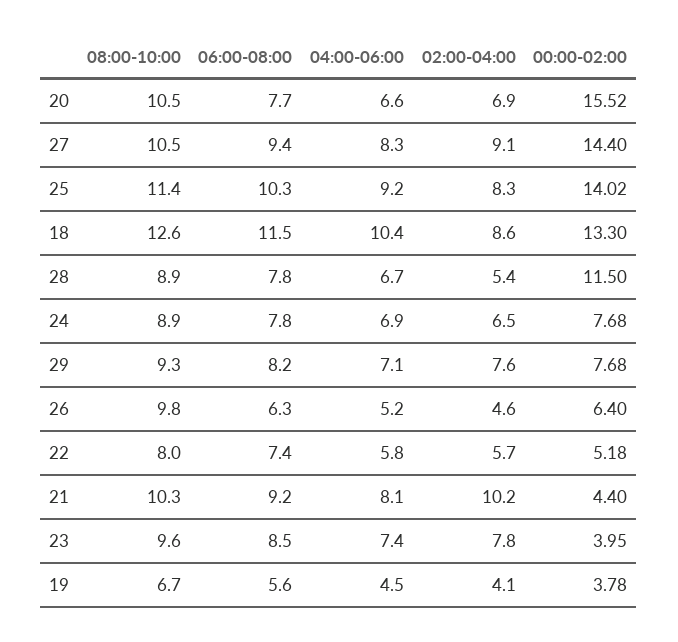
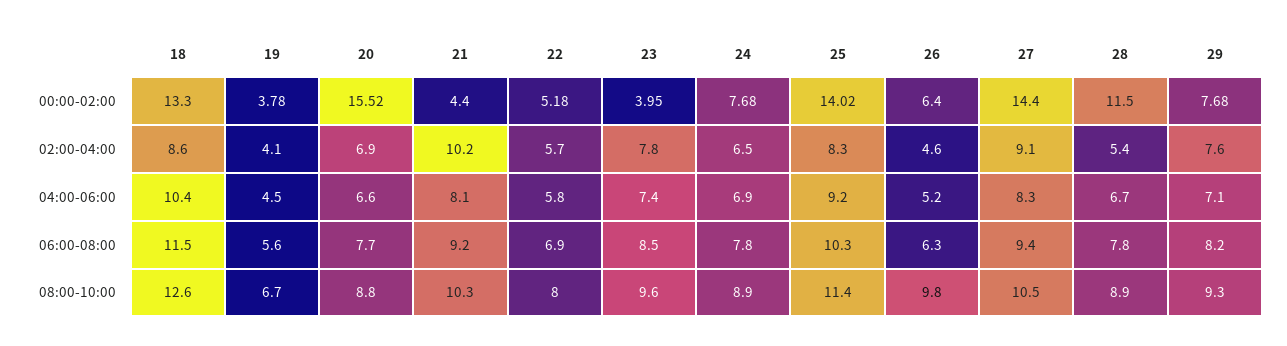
08:00-10:00, 20: 10.5 -> 8.8
06:00-08:00, 22: 7.4 -> 6.9

